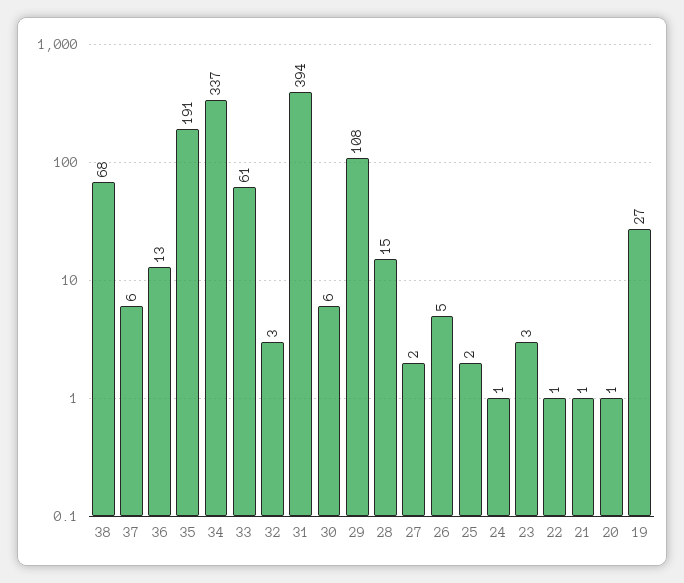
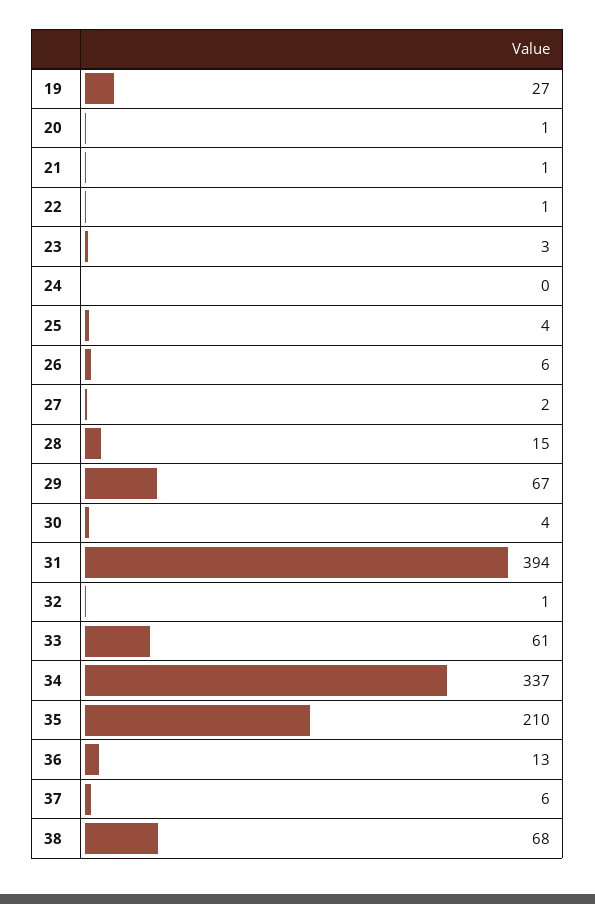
35: 191 -> 210
32: 3 -> 1
30: 6 -> 4
29: 108 -> 67
26: 5 -> 6
25: 2 -> 4
24: 1 -> 0

